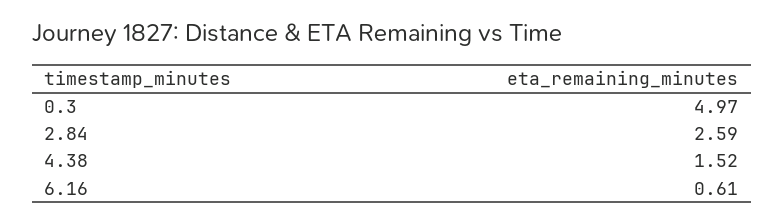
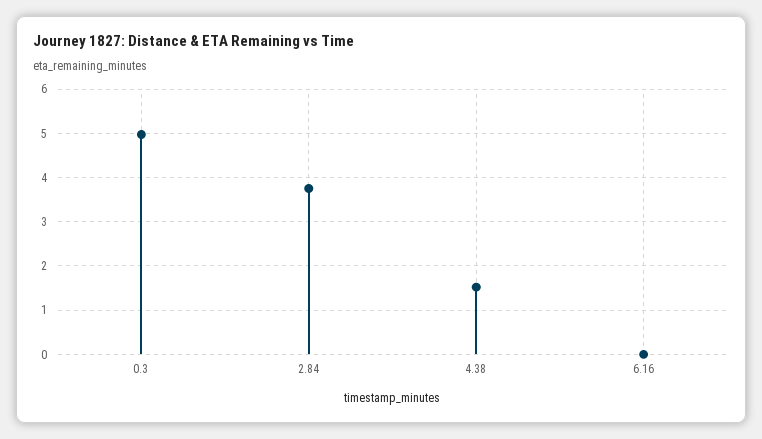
2.84: 2.59 -> 3.8
6.16: 0.61 -> 0

